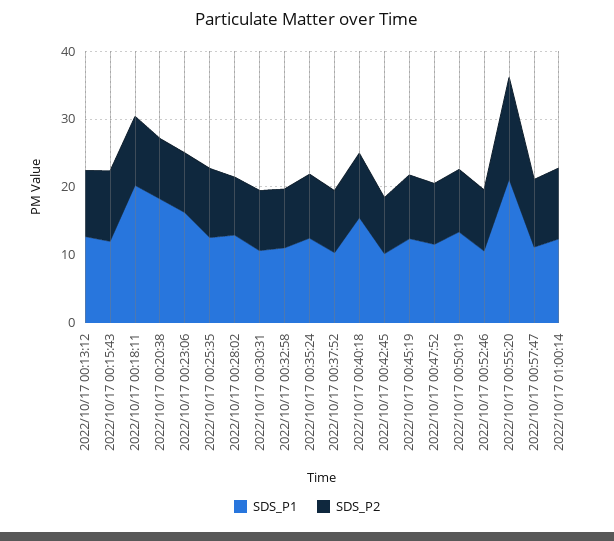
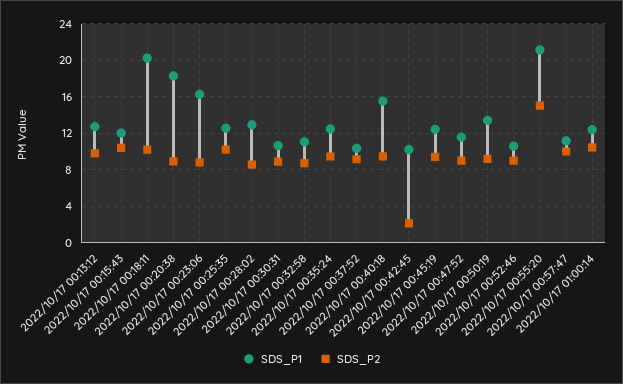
SDS_P2, 2022/10/17 00:42:45: 8 -> 2

